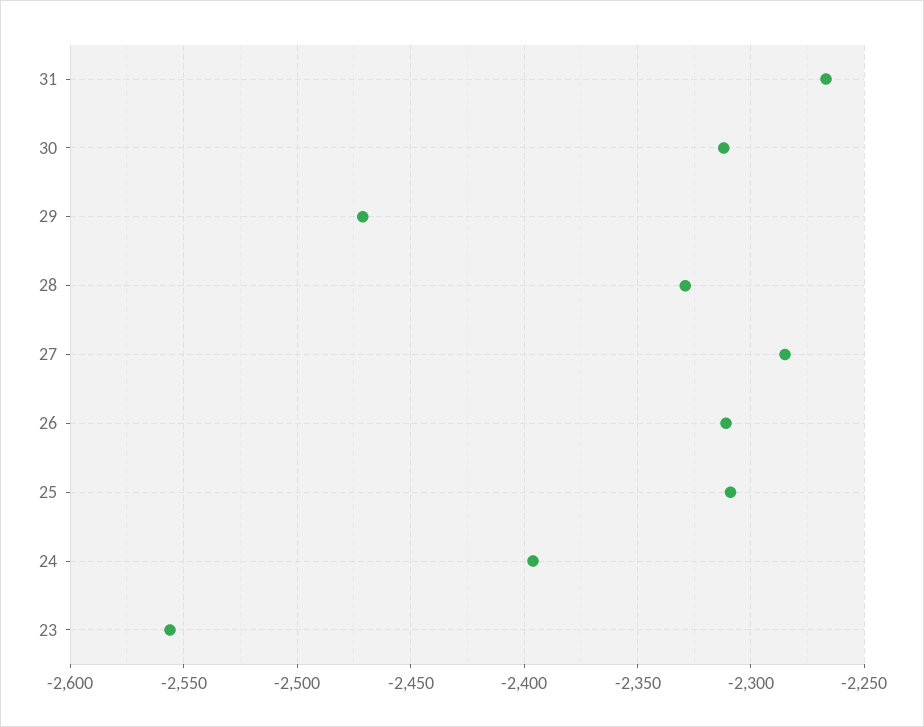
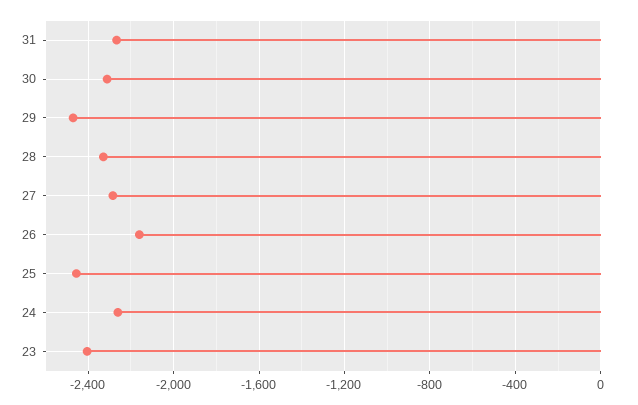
26: -2310 -> -2150
25: -2310 -> -2450
24: -2395 -> -2250
23: -2555 -> -2400

